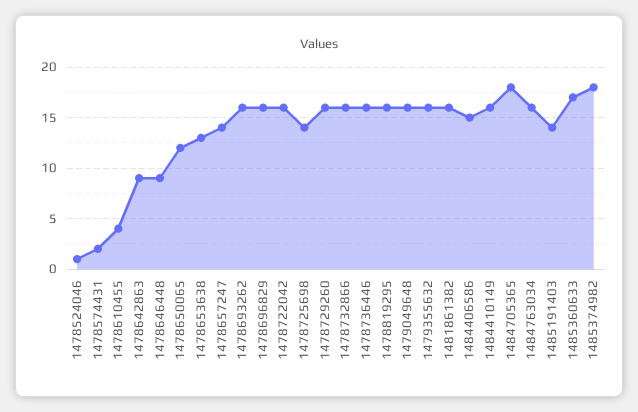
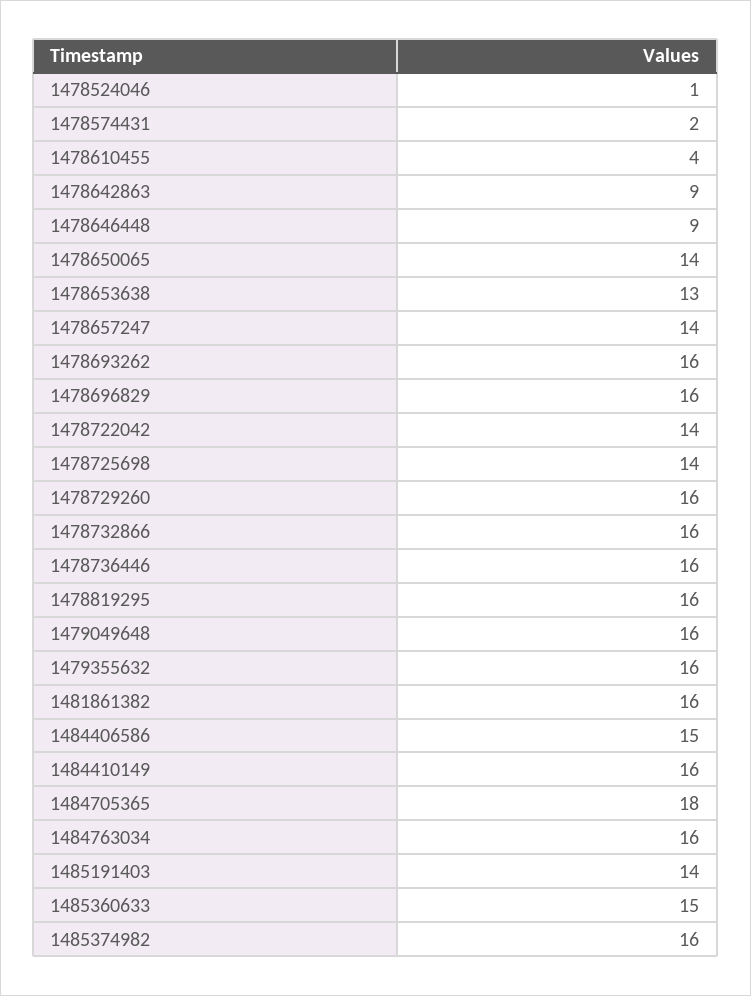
1478650065: 12 -> 14
1478722042: 16 -> 14
1485360633: 17 -> 15
1485374982: 18 -> 16

